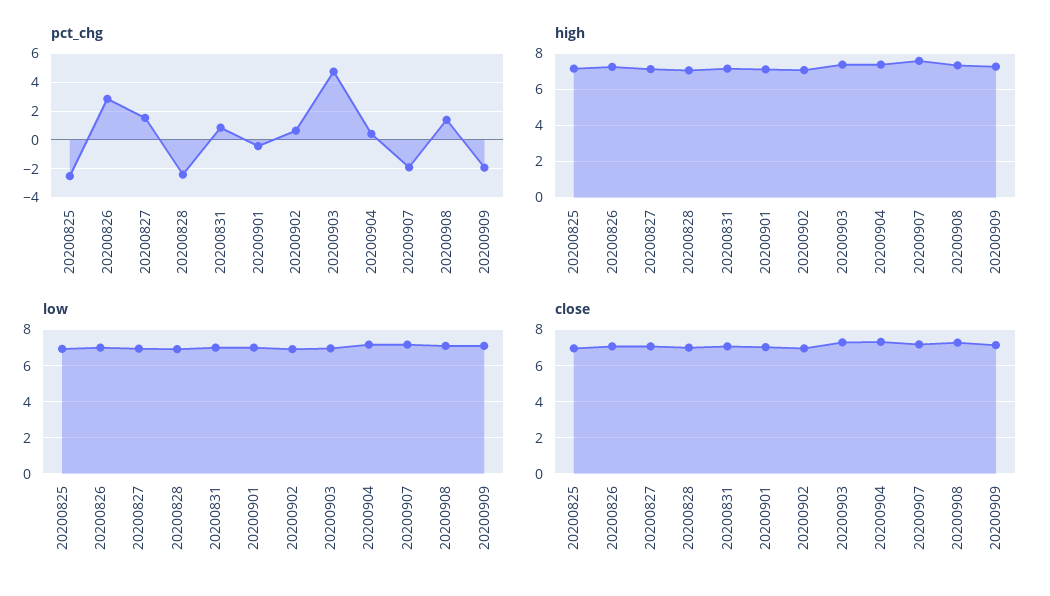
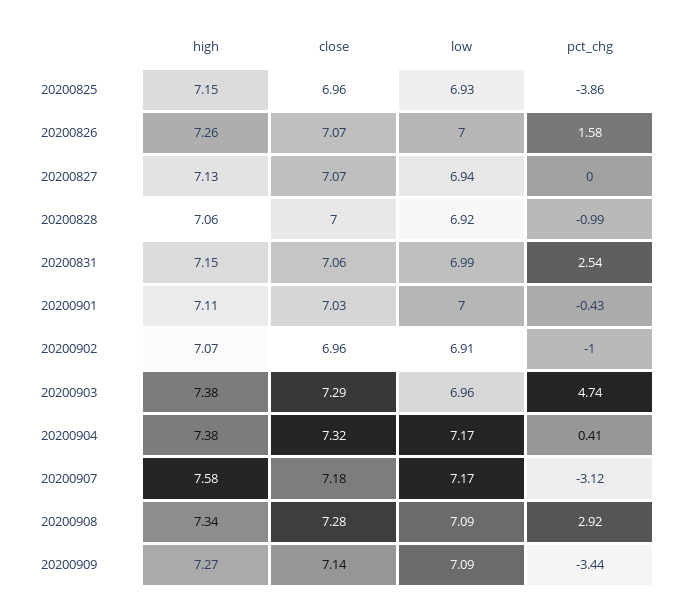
pct_chg, 20200825: -2.5 -> -3.86
pct_chg, 20200826: 3 -> 1.58
pct_chg, 20200827: 1.5 -> 0
pct_chg, 20200828: -2.5 -> -0.99
pct_chg, 20200831: 1 -> 2.54
pct_chg, 20200902: 0.5 -> -1
pct_chg, 20200907: -2 -> -3.12
pct_chg, 20200908: 1.5 -> 2.92
pct_chg, 20200909: -2 -> -3.44

